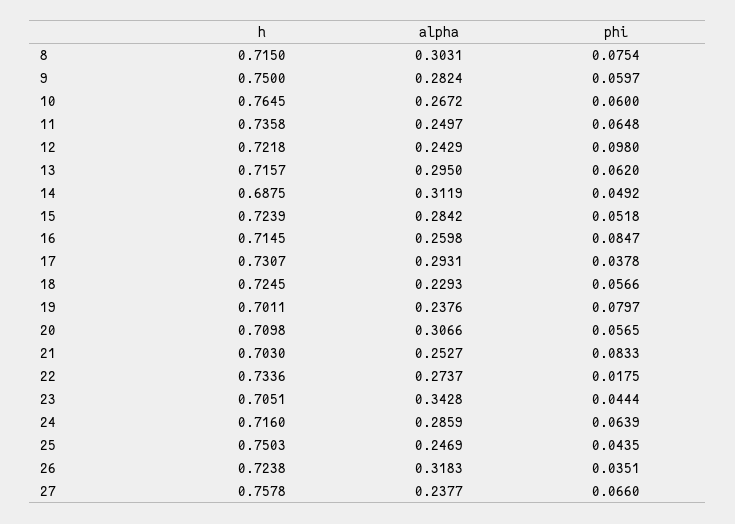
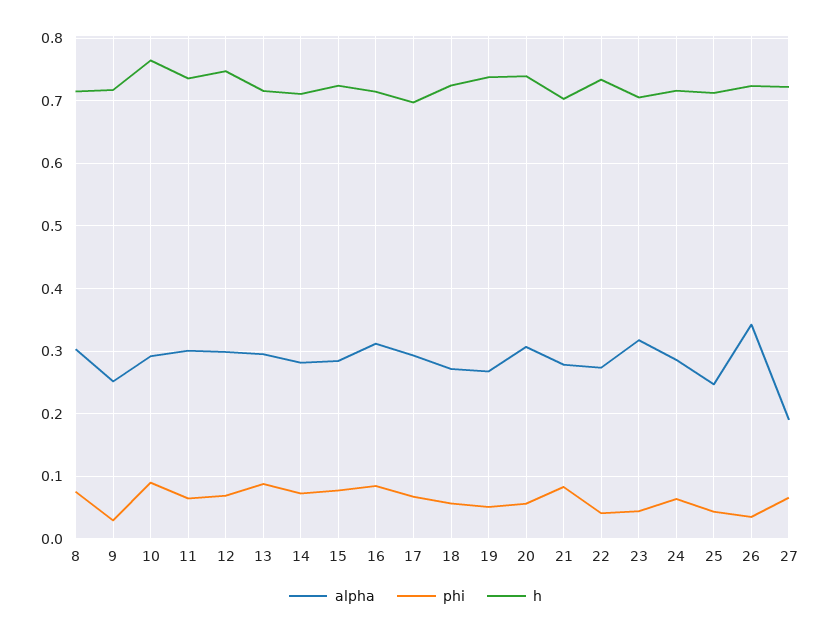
h, 9: 0.75 -> 0.72
alpha, 9: 0.2824 -> 0.25
phi, 9: 0.0597 -> 0.03
alpha, 10: 0.2672 -> 0.29
phi, 10: 0.06 -> 0.09
alpha, 11: 0.2497 -> 0.3
h, 12: 0.7218 -> 0.75
alpha, 12: 0.2429 -> 0.3
phi, 12: 0.098 -> 0.07
phi, 13: 0.062 -> 0.09
h, 14: 0.6875 -> 0.71
alpha, 14: 0.3119 -> 0.28
phi, 14: 0.0492 -> 0.07
phi, 15: 0.0518 -> 0.08
alpha, 16: 0.2598 -> 0.31
h, 17: 0.7307 -> 0.7
phi, 17: 0.0378 -> 0.07
alpha, 18: 0.2293 -> 0.27
h, 19: 0.7011 -> 0.74
alpha, 19: 0.2376 -> 0.27
phi, 19: 0.0797 -> 0.05
h, 20: 0.7098 -> 0.74
alpha, 21: 0.2527 -> 0.28
phi, 22: 0.0175 -> 0.04
alpha, 23: 0.3428 -> 0.32
h, 25: 0.7503 -> 0.71
alpha, 26: 0.3183 -> 0.34
h, 27: 0.7578 -> 0.72
alpha, 27: 0.2377 -> 0.19

